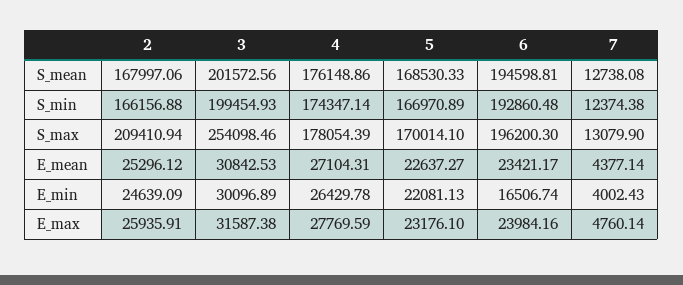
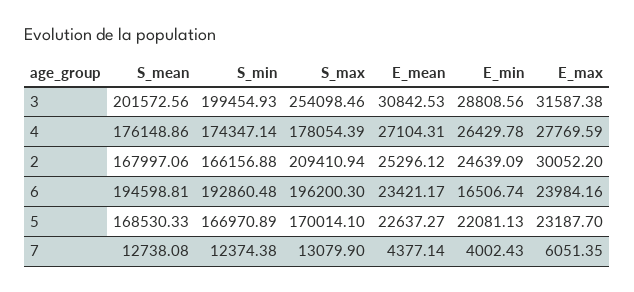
3, E_min: 30096.89 -> 28808.56
2, E_max: 25935.91 -> 30052.2
5, E_max: 23176.1 -> 23187.7
7, E_max: 4760.14 -> 6051.35

